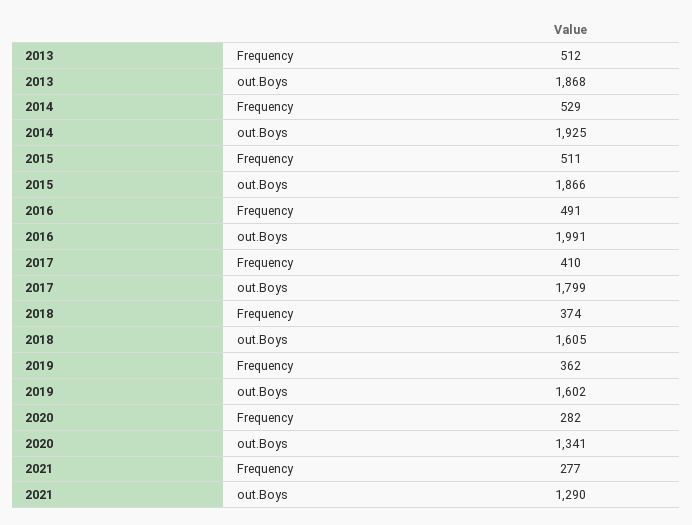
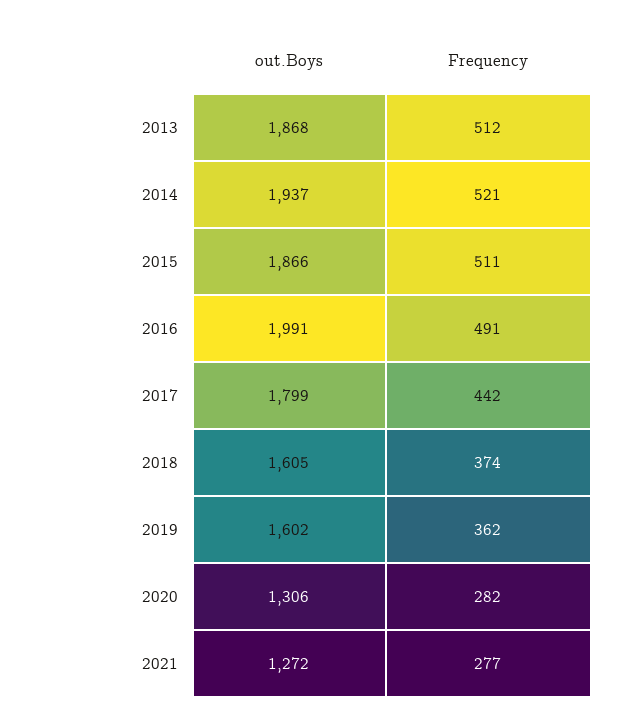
2014, Frequency: 529 -> 521
2014, out.Boys: 1925 -> 1937
2017, Frequency: 410 -> 442
2020, out.Boys: 1341 -> 1306
2021, out.Boys: 1290 -> 1272

